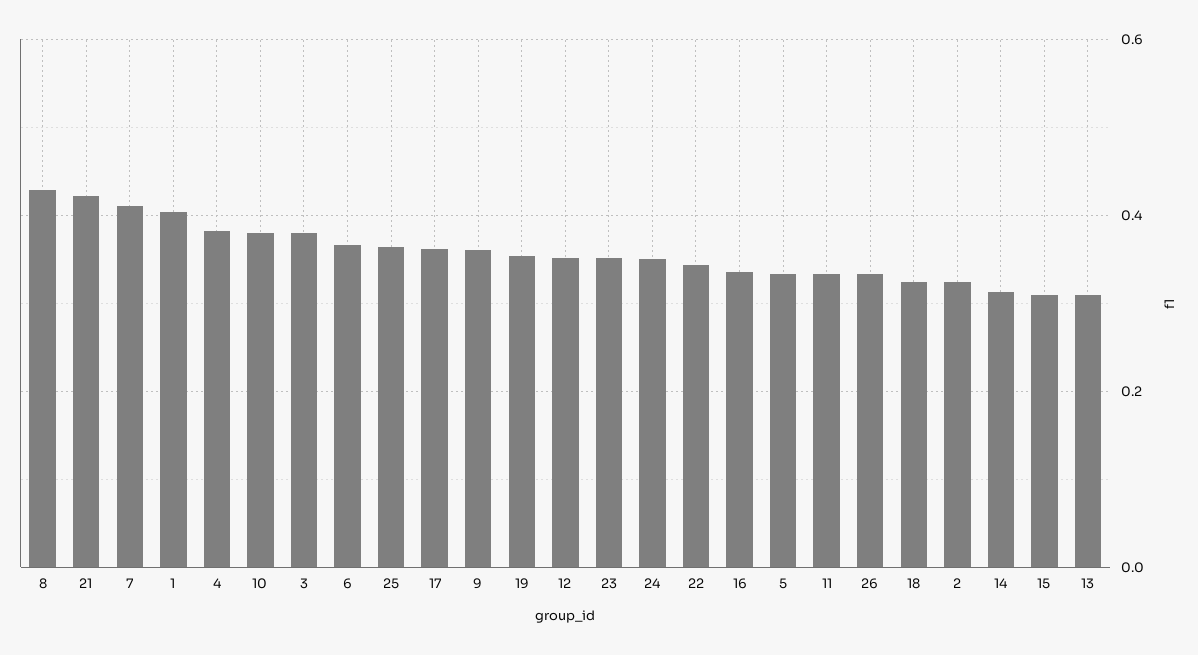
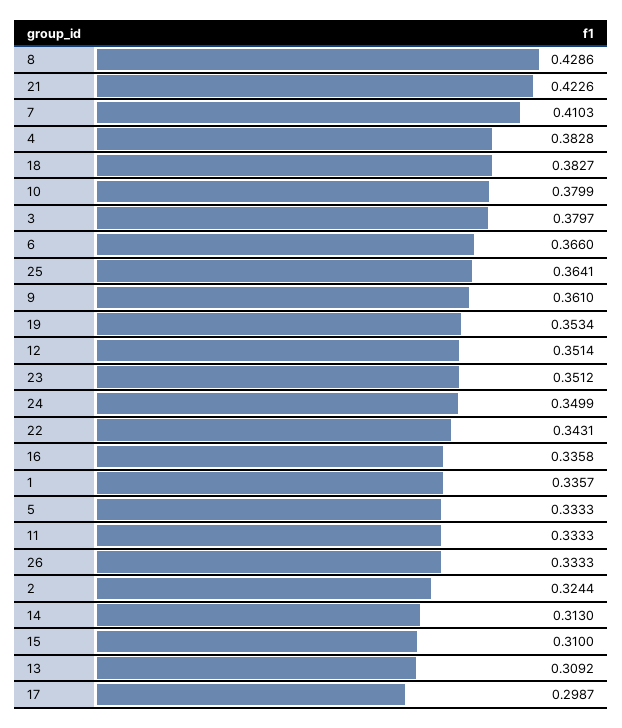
1: 0.4 -> 0.3357
17: 0.36 -> 0.2987
18: 0.32 -> 0.3827

